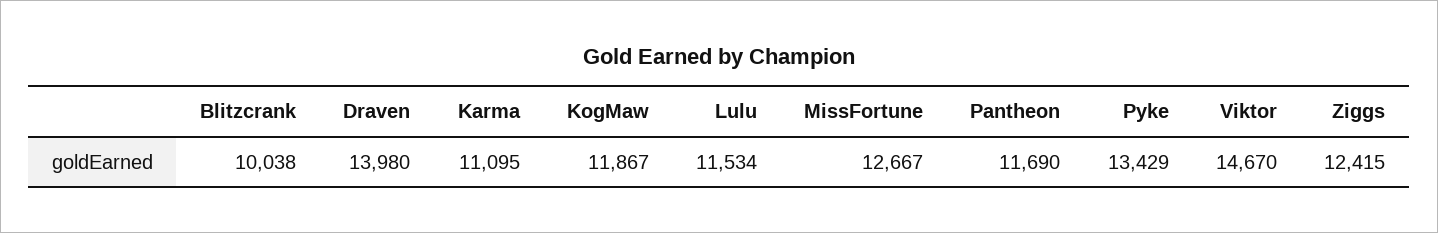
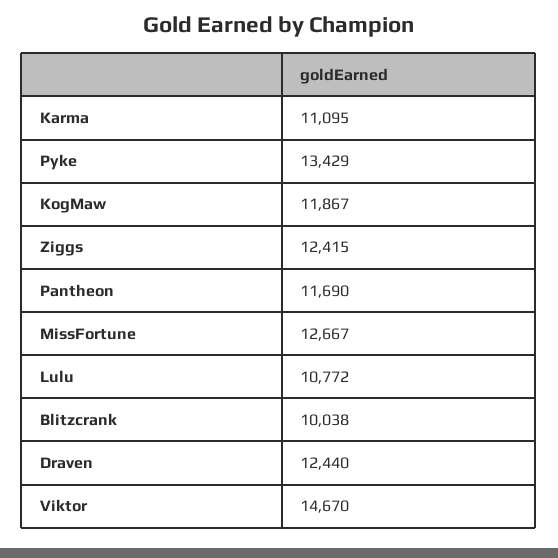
Draven: 13980 -> 12440
Lulu: 11534 -> 10772

